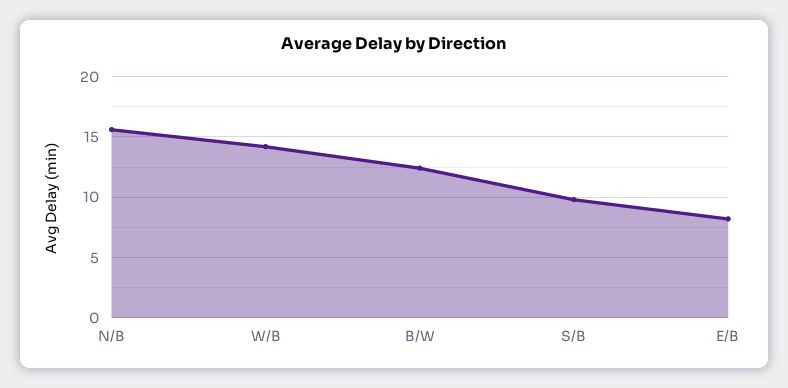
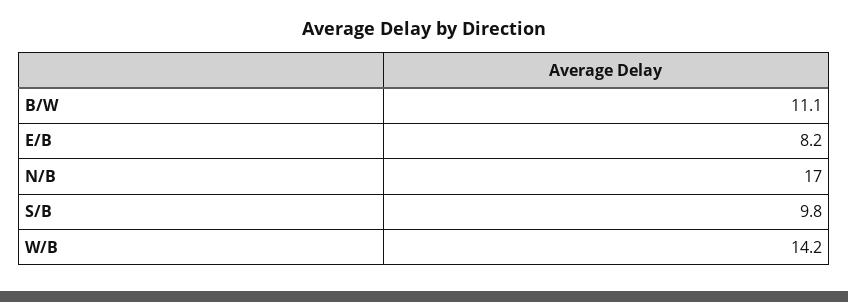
N/B: 15.5 -> 17
B/W: 12.5 -> 11.1

